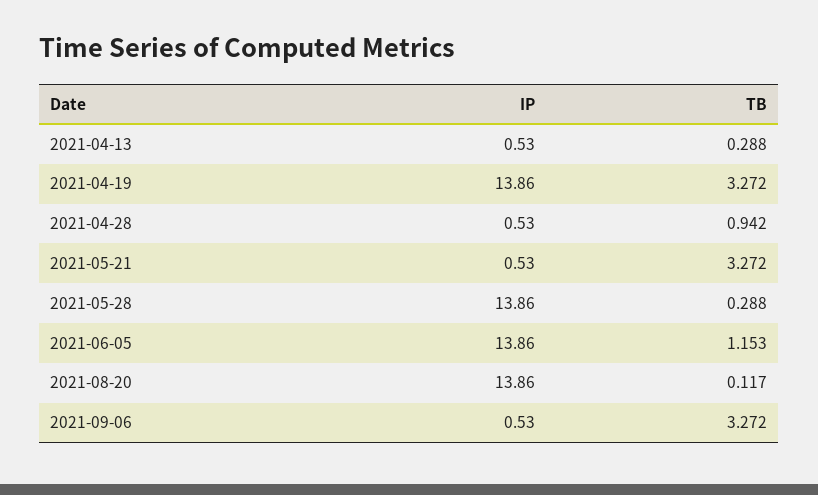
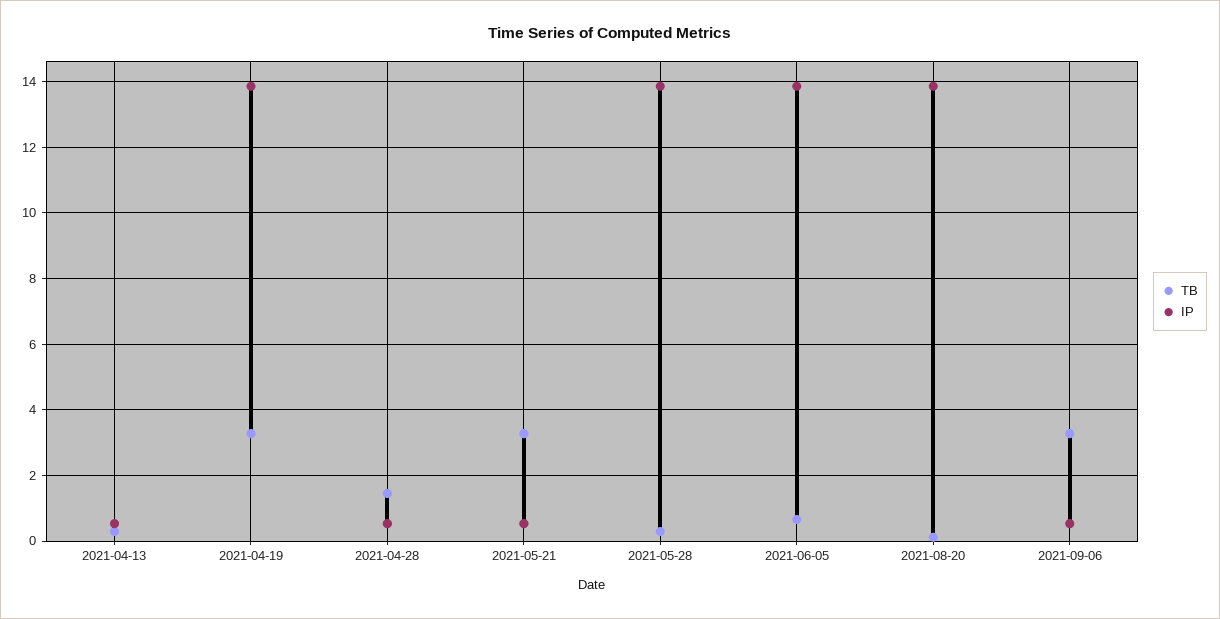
TB, 2021-04-28: 0.942 -> 1.4
TB, 2021-06-05: 1.153 -> 0.6

